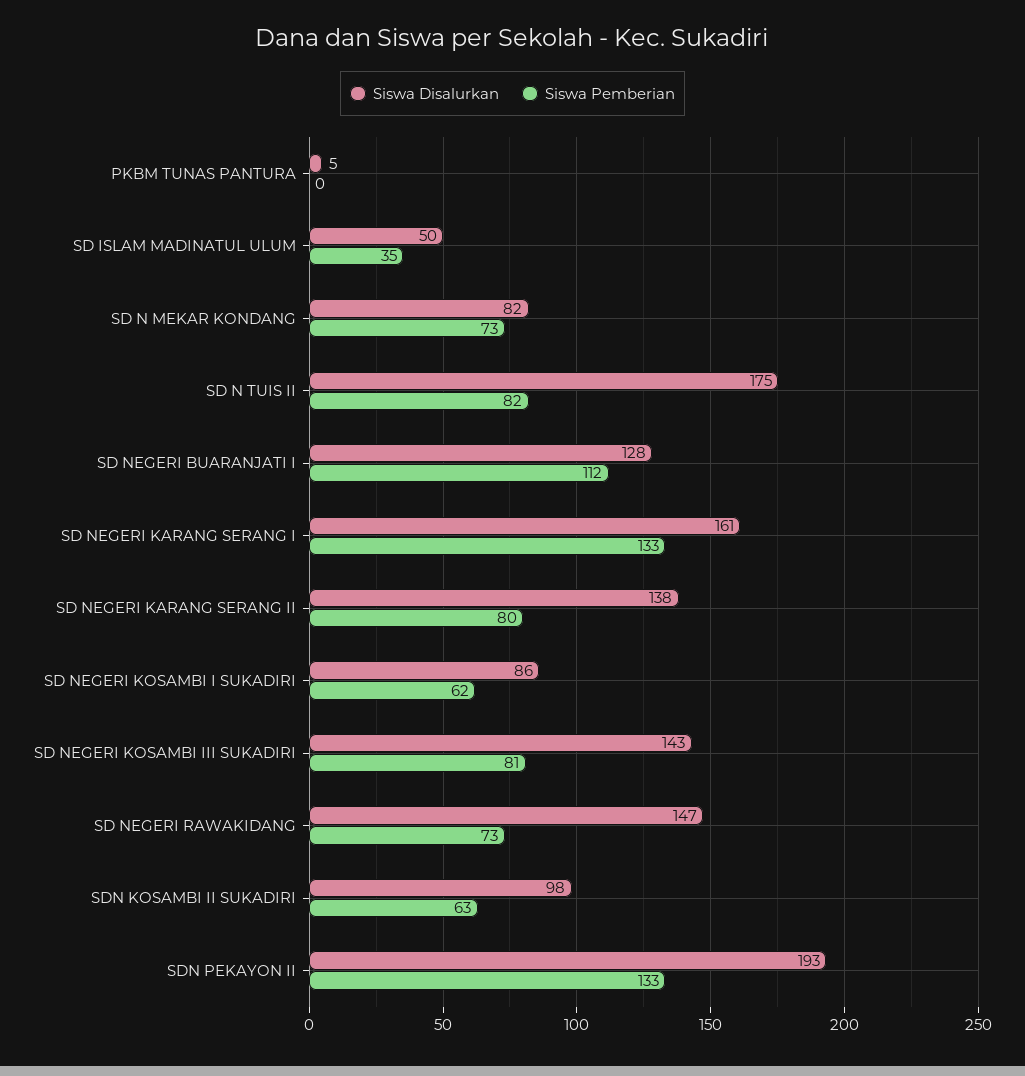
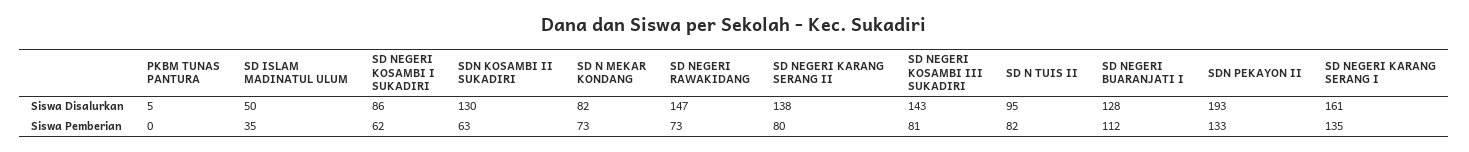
Siswa Disalurkan, SD N TUIS II: 175 -> 95
Siswa Pemberian, SD NEGERI KARANG SERANG I: 133 -> 135
Siswa Disalurkan, SDN KOSAMBI II SUKADIRI: 98 -> 130

